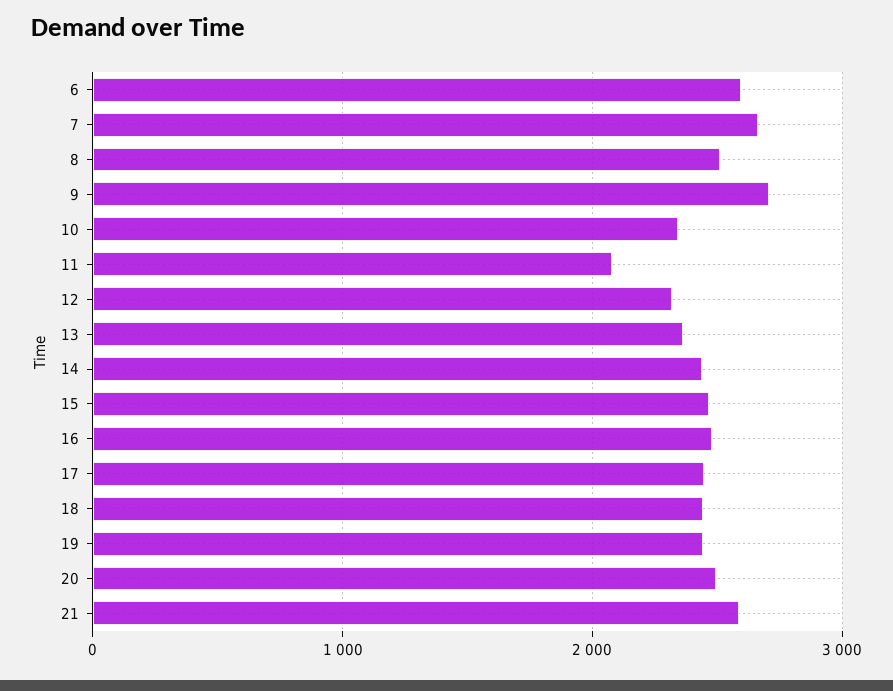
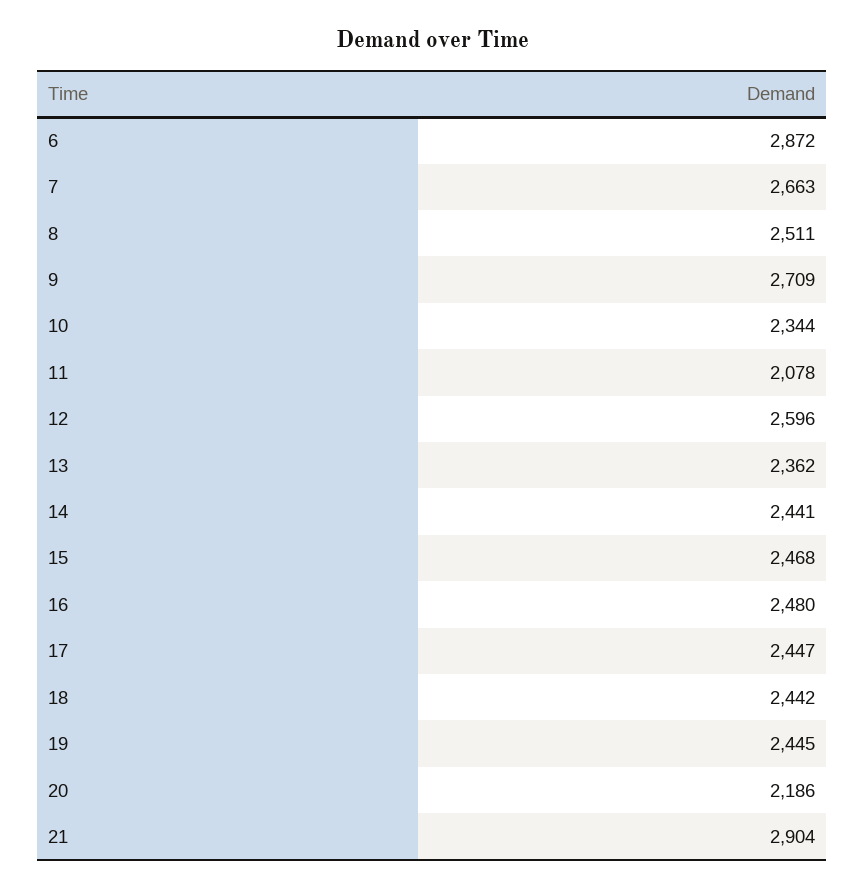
6: 2600 -> 2872
12: 2300 -> 2596
20: 2500 -> 2186
21: 2600 -> 2904

